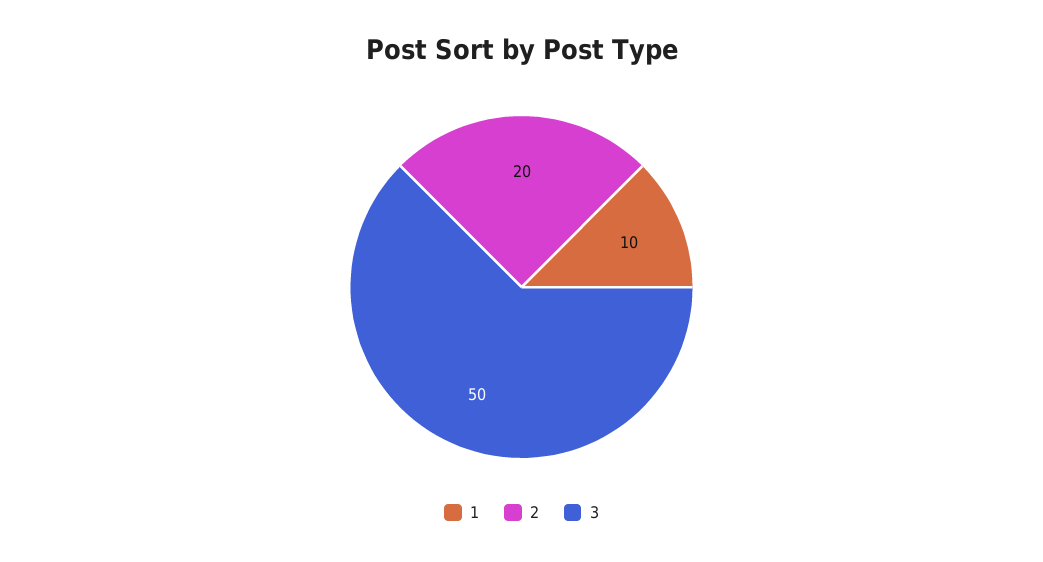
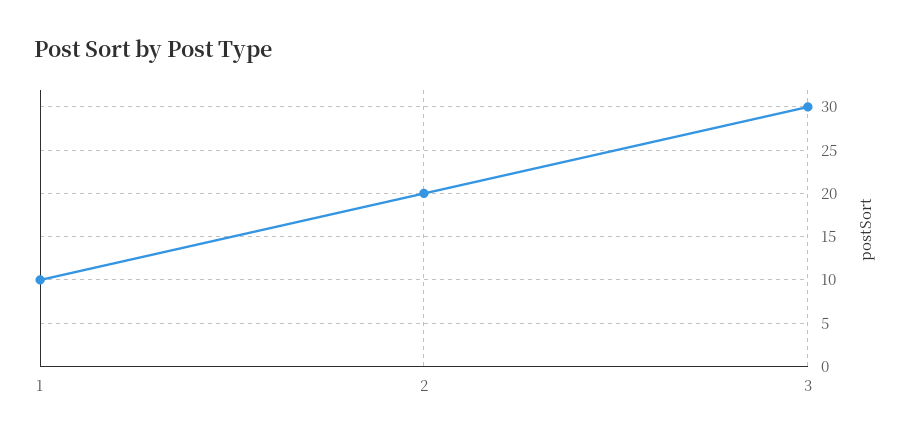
3: 50 -> 30

